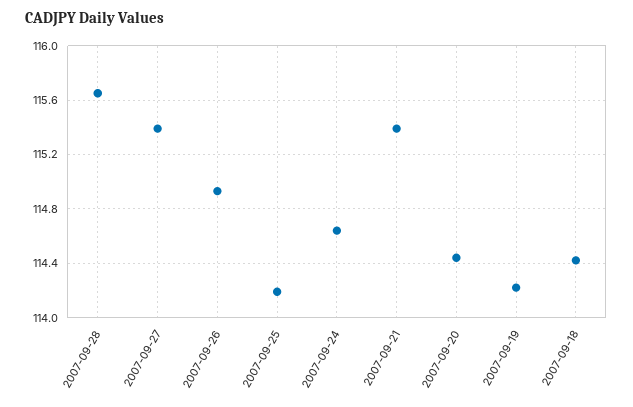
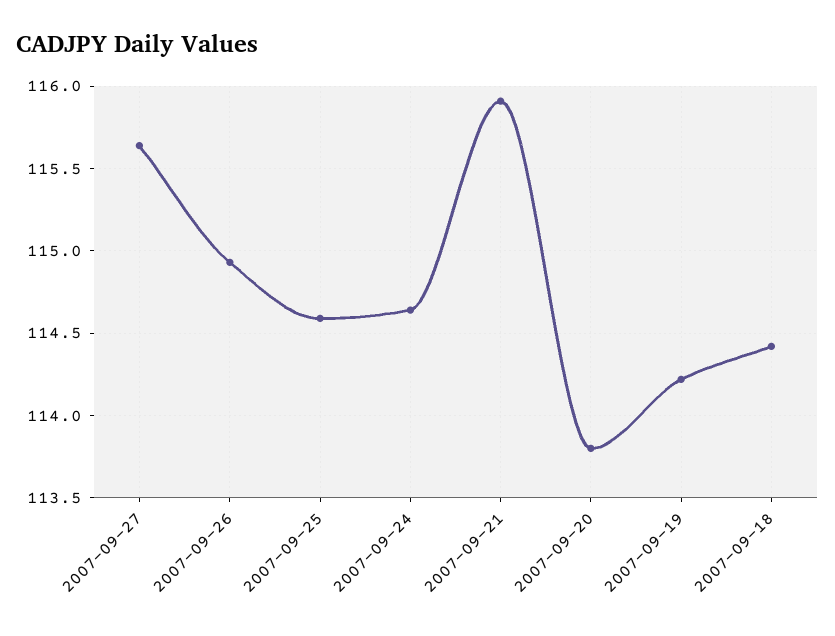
2007-09-28: 115.65 -> none
2007-09-27: 115.4 -> 115.65
2007-09-25: 114.2 -> 114.6
2007-09-21: 115.4 -> 115.9
2007-09-20: 114.45 -> 113.8

